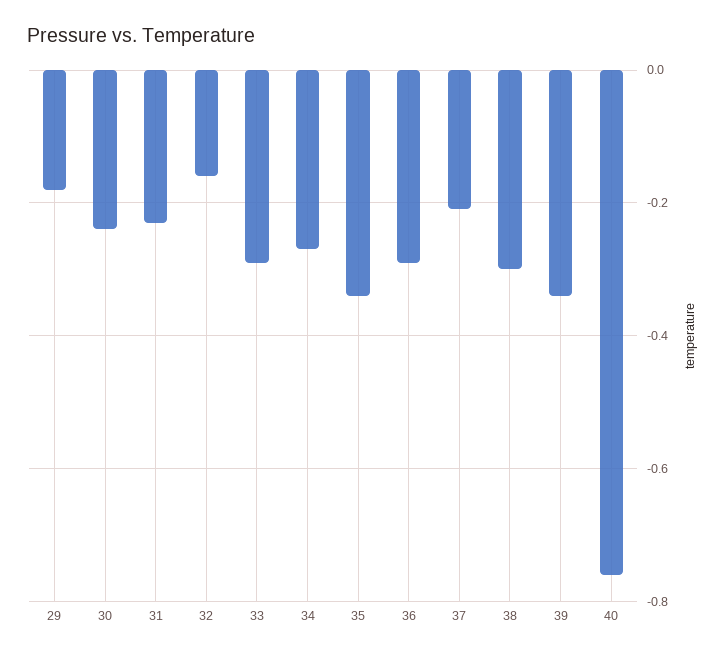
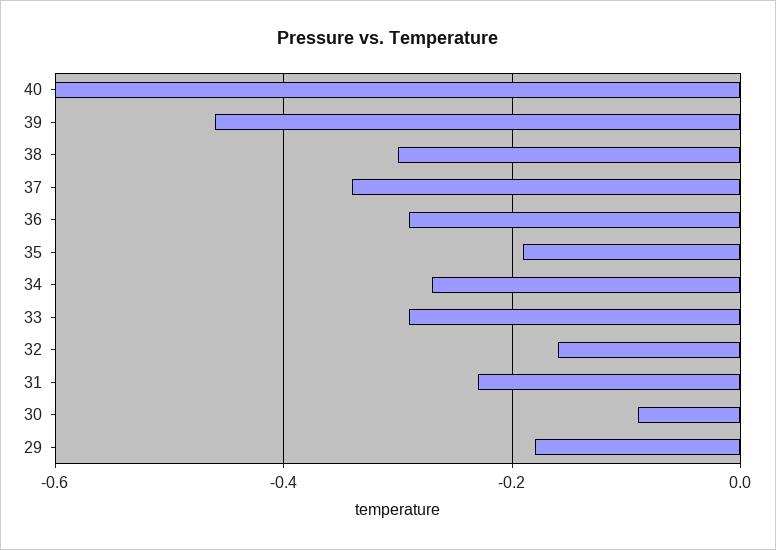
30: -0.25 -> -0.1
35: -0.35 -> -0.2
37: -0.2 -> -0.35
39: -0.35 -> -0.45
40: -0.75 -> -0.6

